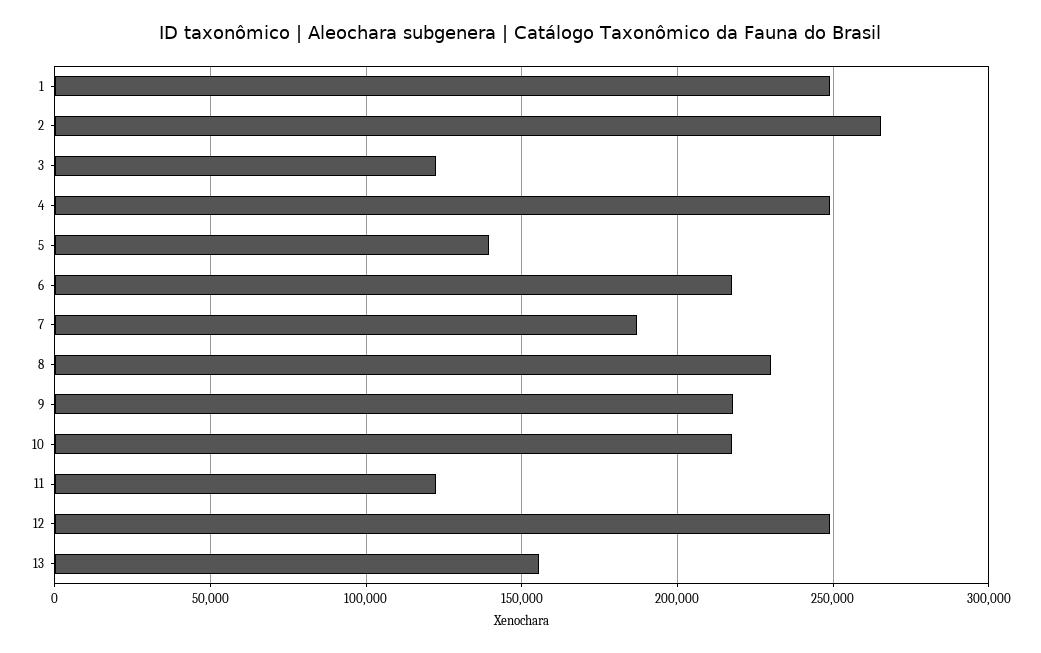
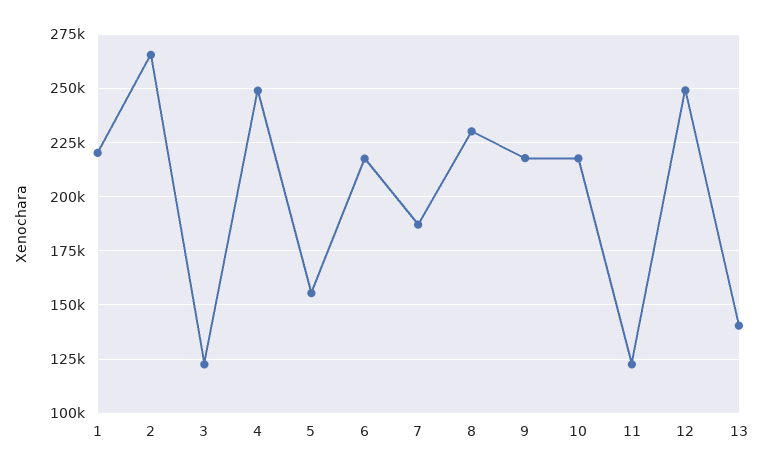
1: 250000 -> 220000
5: 140000 -> 155000
13: 155000 -> 140000

